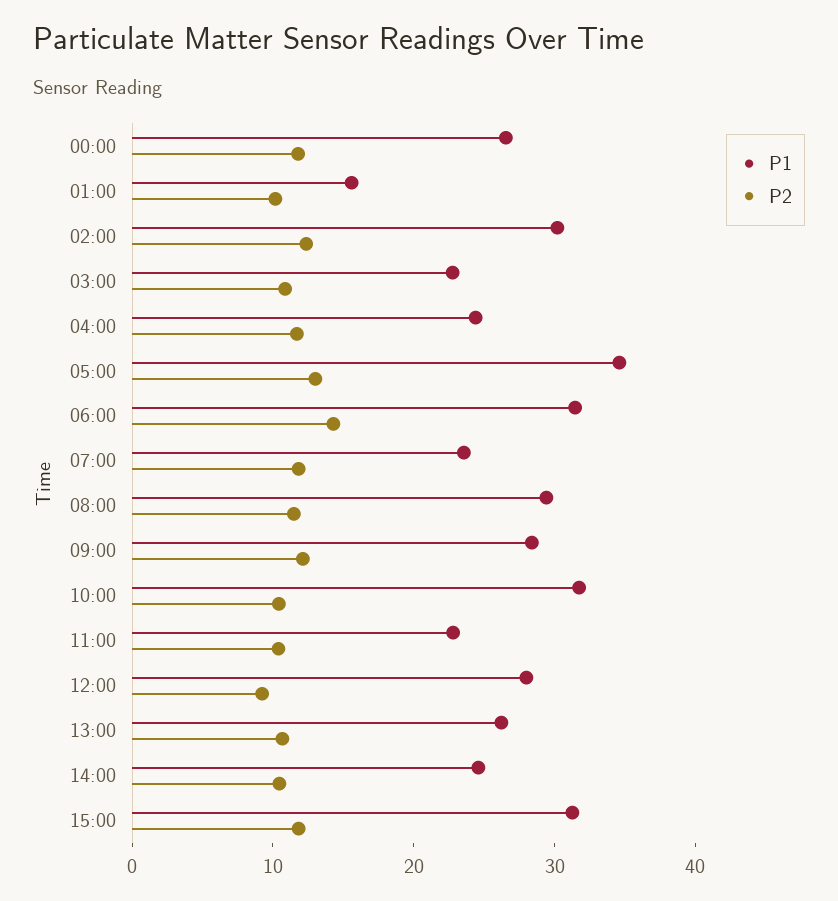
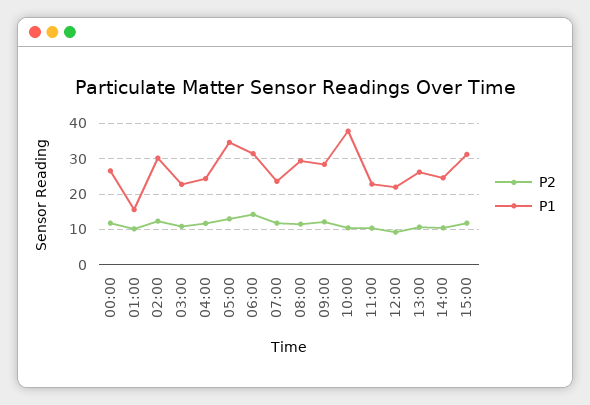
P1, 10:00: 32 -> 38
P1, 12:00: 28 -> 22

